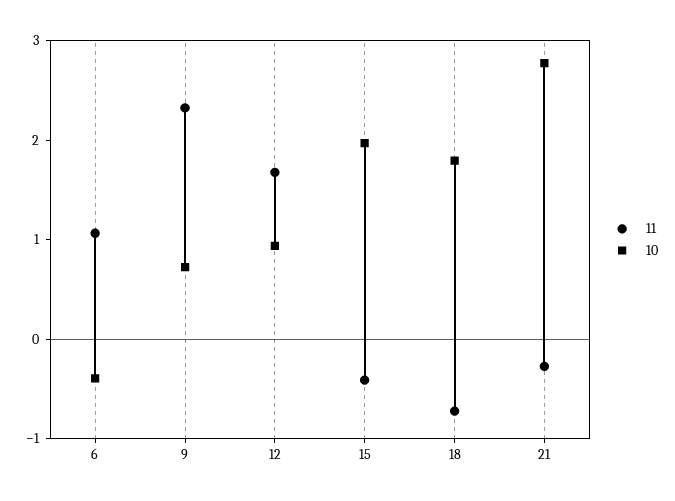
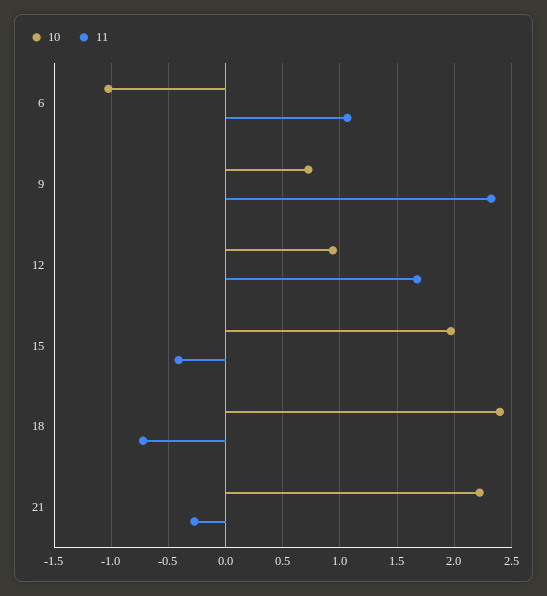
10, 6: -0.4 -> -1
10, 18: 1.8 -> 2.4
10, 21: 2.8 -> 2.2

